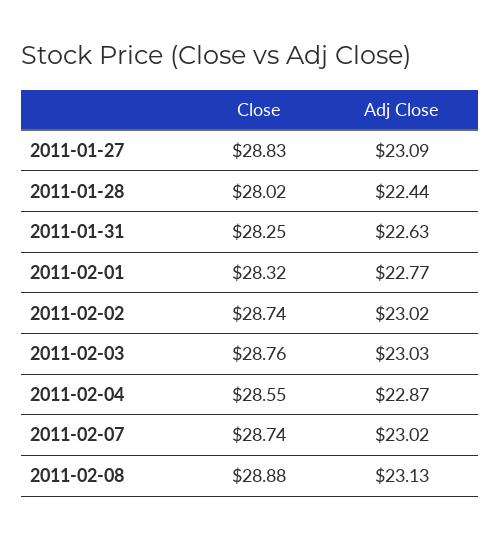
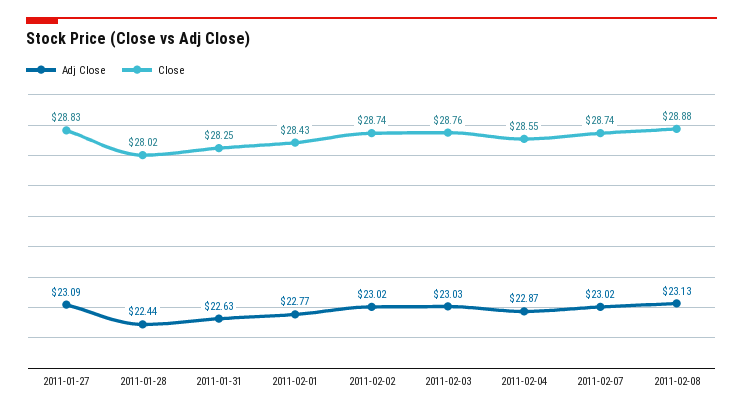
Close, 2011-02-01: 28.32 -> 28.43

